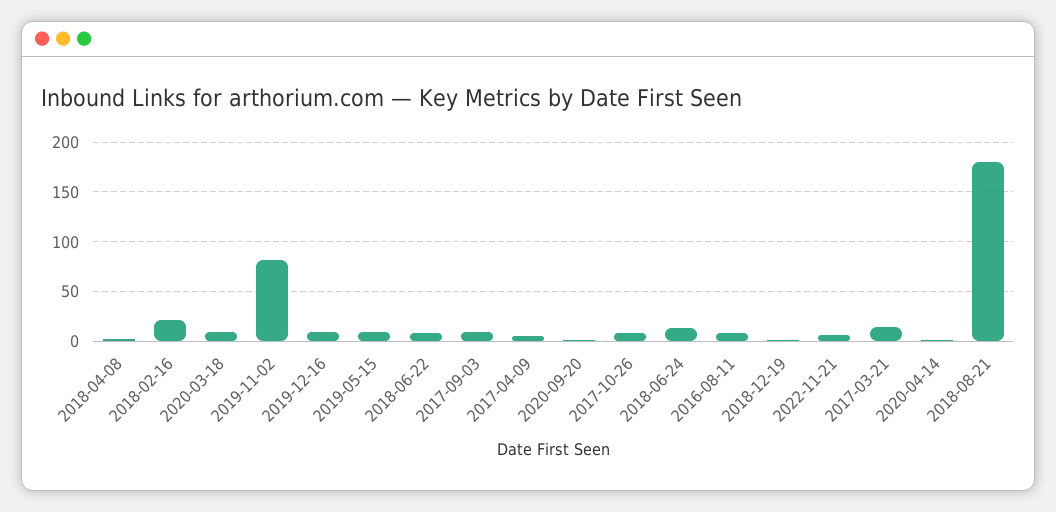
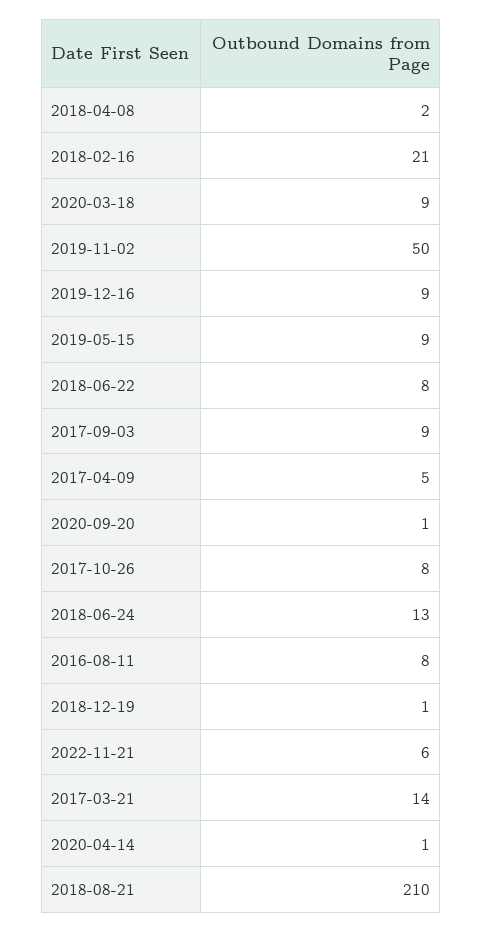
2019-11-02: 80 -> 50
2018-08-21: 180 -> 210

